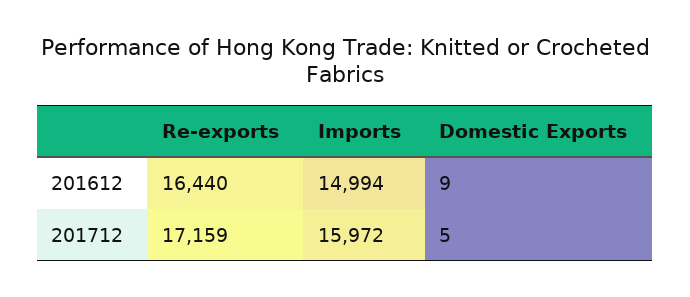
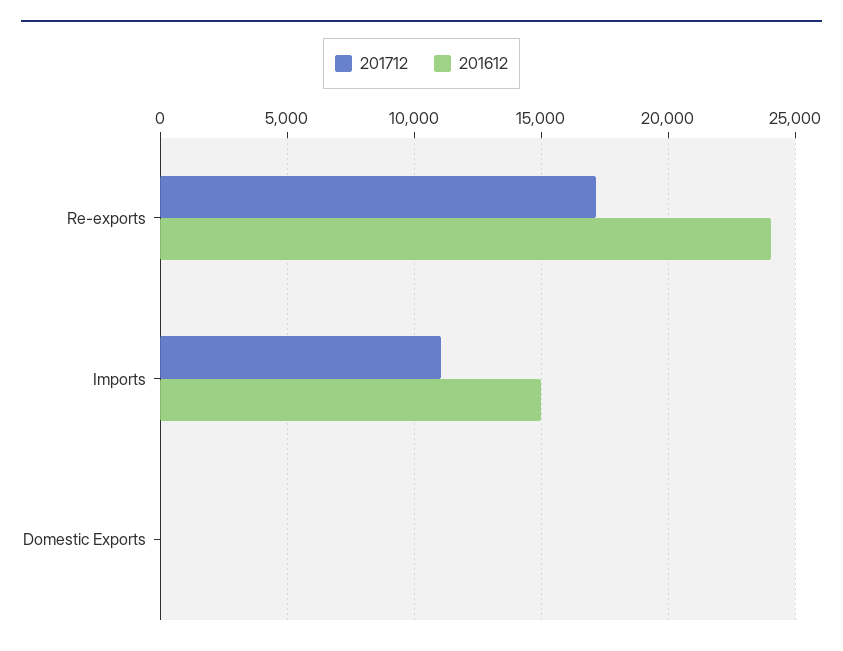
201612, Re-exports: 16440 -> 24000
201712, Imports: 15972 -> 11000

